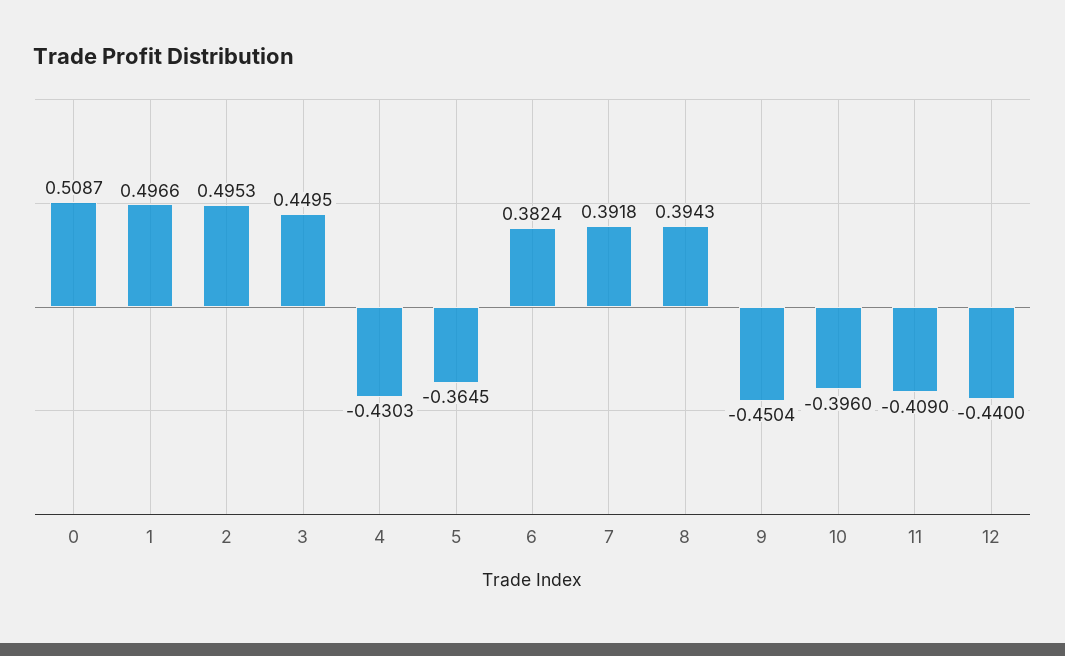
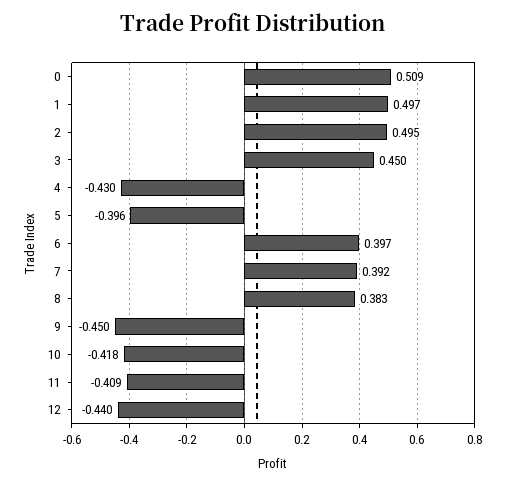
5: -0.3645 -> -0.396
6: 0.3824 -> 0.397
8: 0.3943 -> 0.383
10: -0.396 -> -0.418

